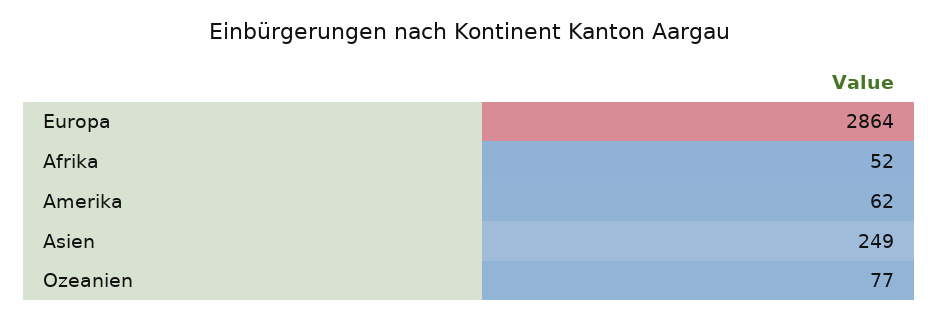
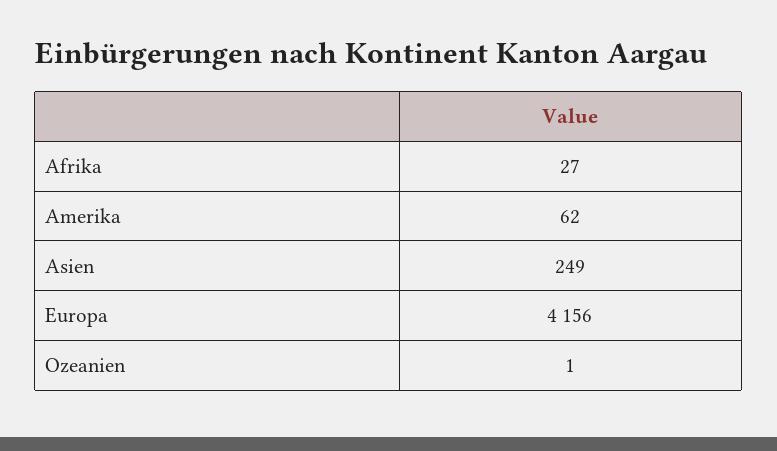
Europa: 2864 -> 4156
Afrika: 52 -> 27
Ozeanien: 77 -> 1

